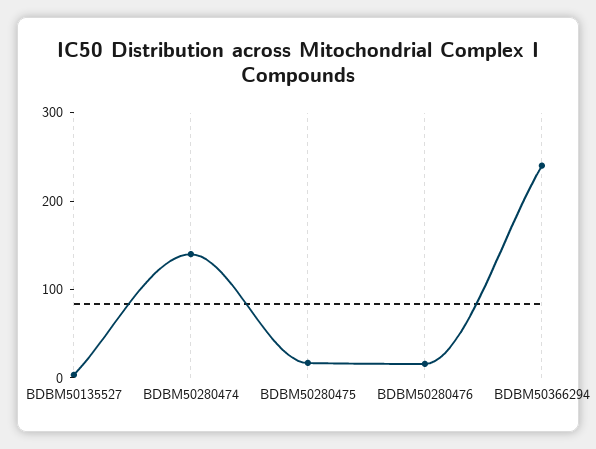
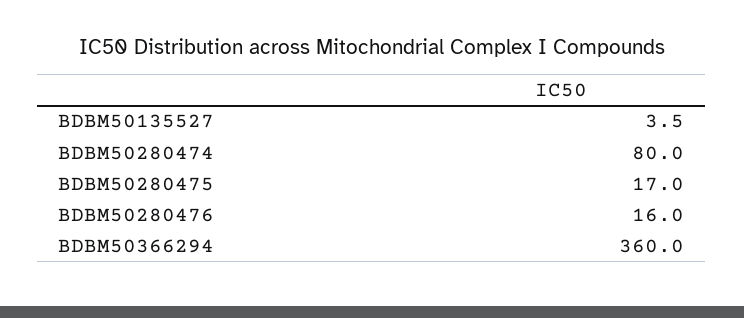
BDBM50280474: 140 -> 80
BDBM50366294: 240 -> 360

